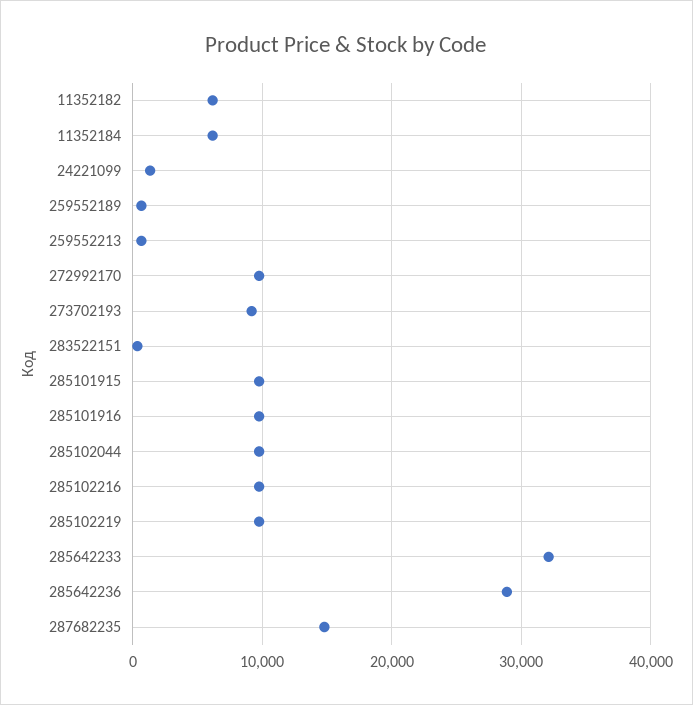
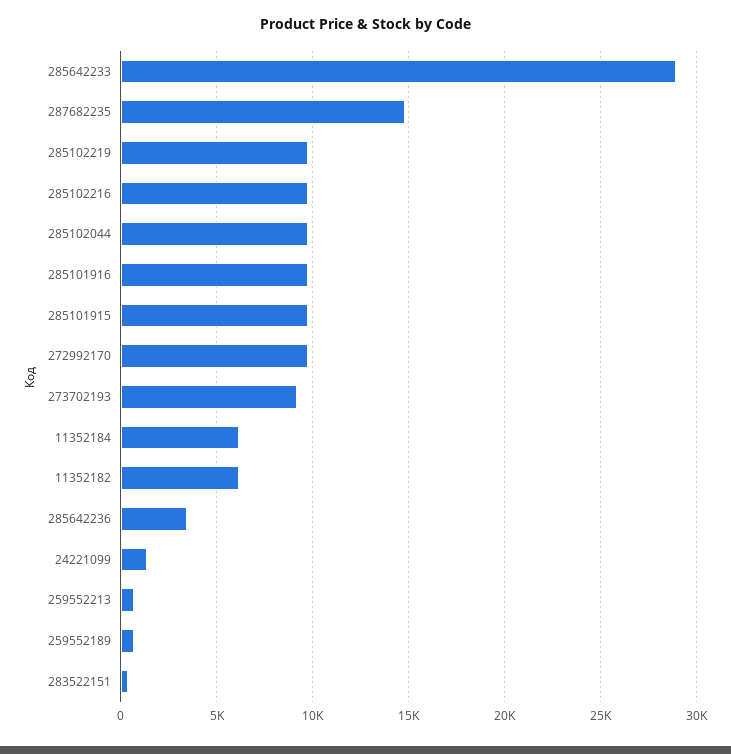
285642233: 32000 -> 29000
285642236: 29000 -> 3500

